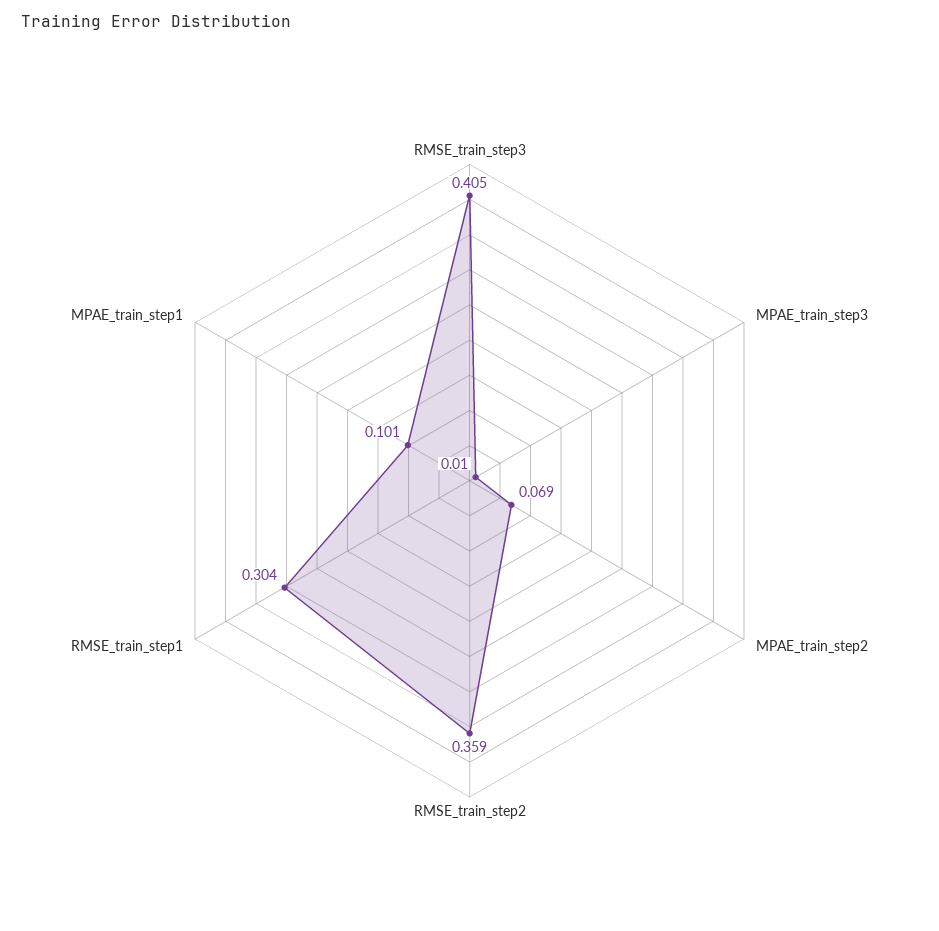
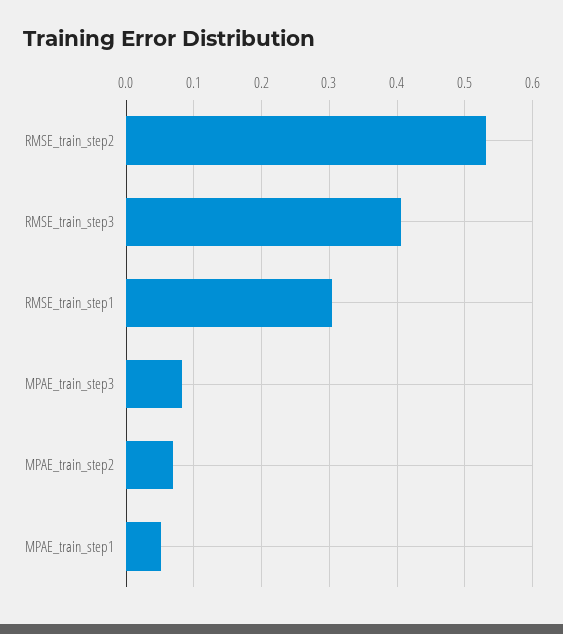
MPAE_train_step3: 0.01 -> 0.08
RMSE_train_step2: 0.359 -> 0.53
MPAE_train_step1: 0.101 -> 0.05

